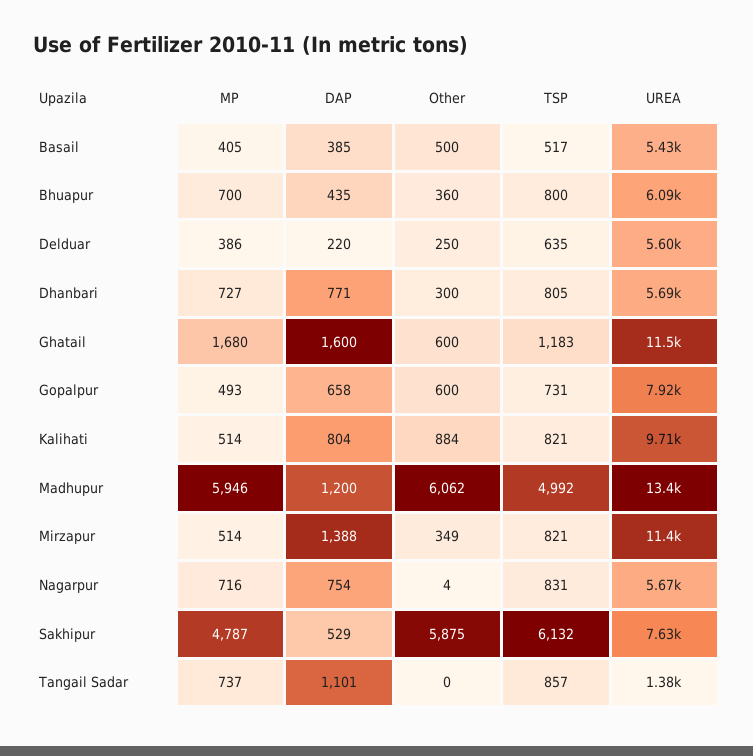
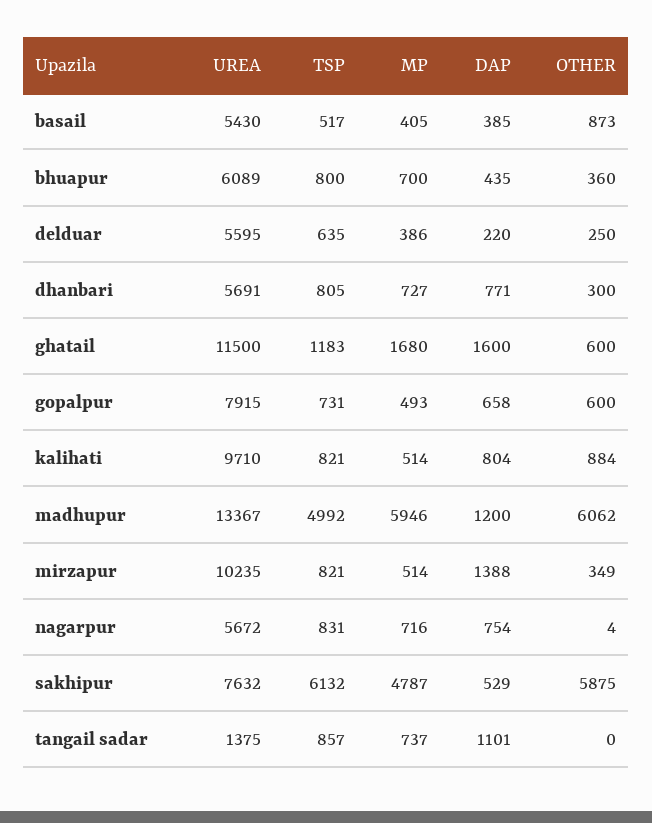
Other, Basail: 500 -> 873
UREA, Mirzapur: 11400 -> 10235

